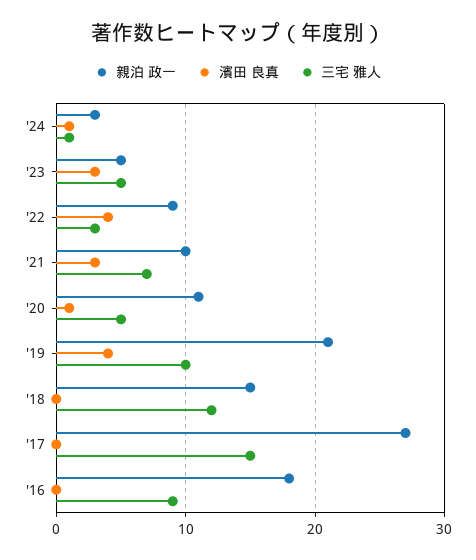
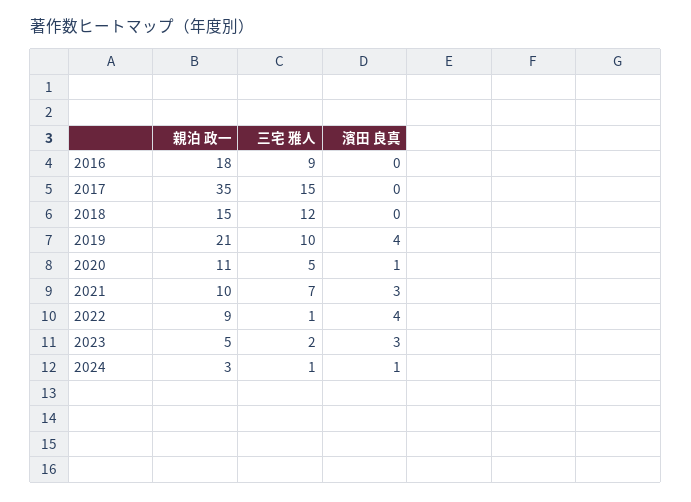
三宅 雅人, '23: 5 -> 2
三宅 雅人, '22: 3 -> 1
親泊 政一, '17: 27 -> 35

